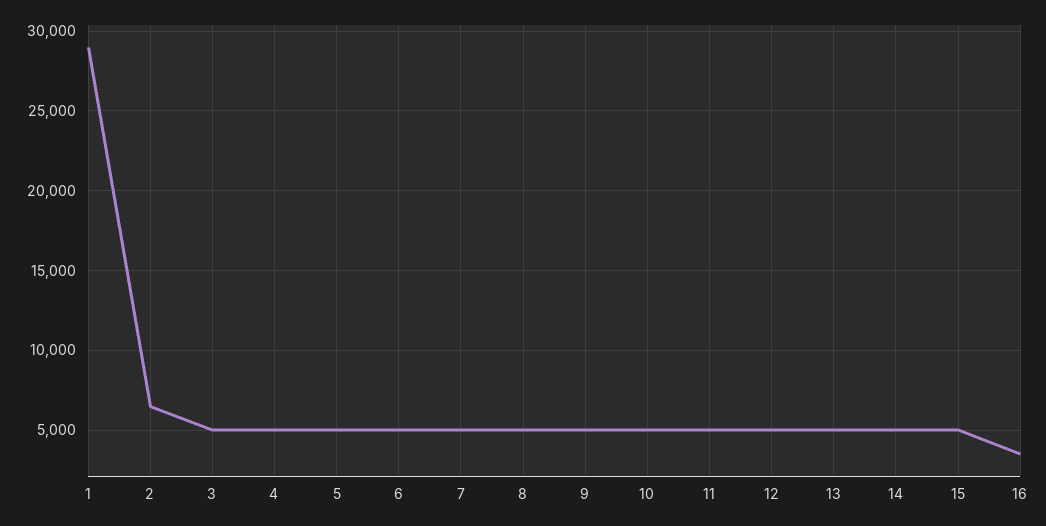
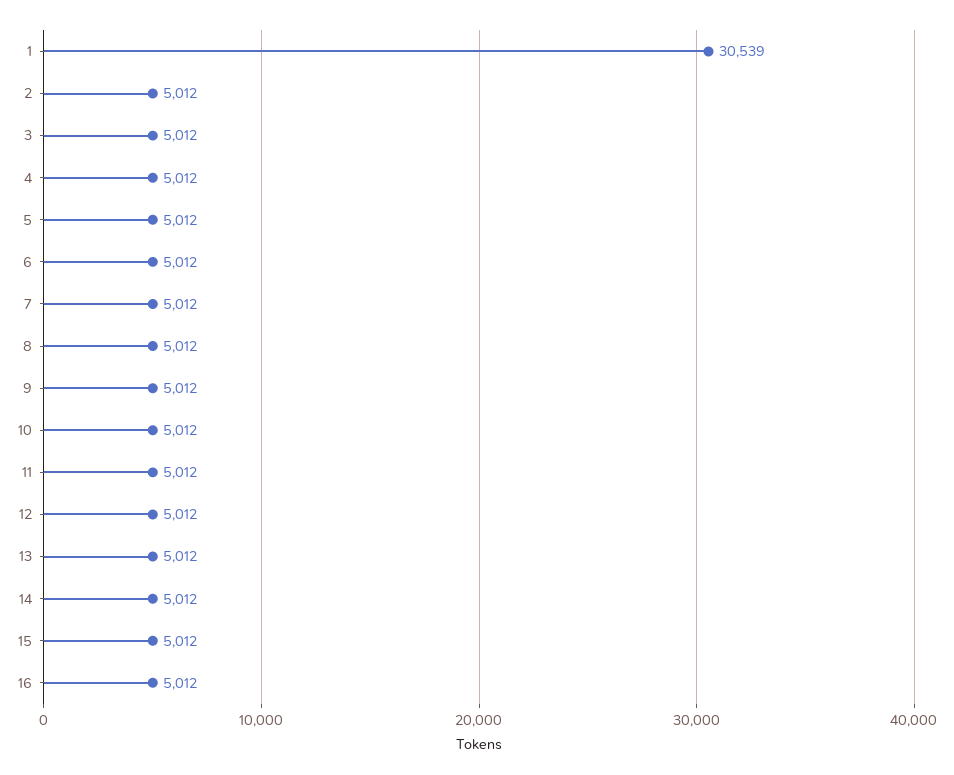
1: 29000 -> 30539
2: 6500 -> 5012
16: 3500 -> 5012

